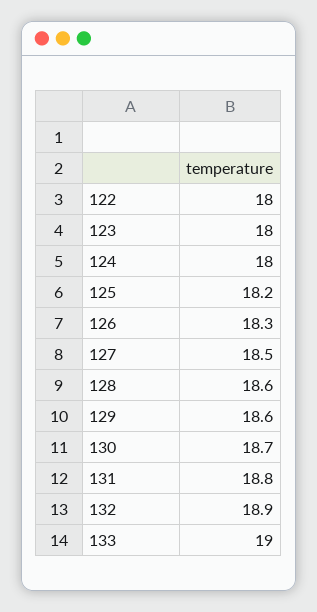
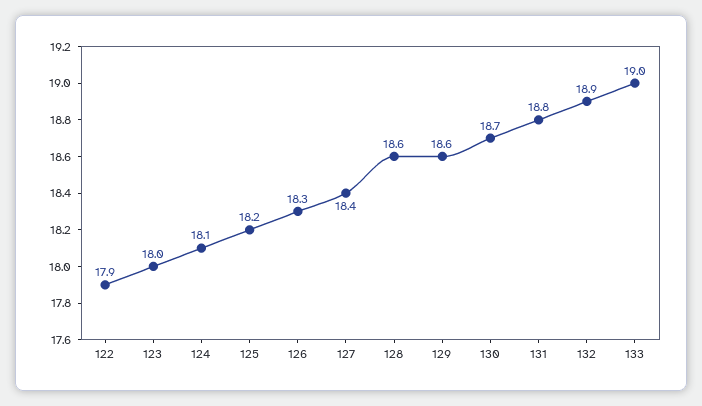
122: 18 -> 17.9
124: 18 -> 18.1
127: 18.5 -> 18.4

